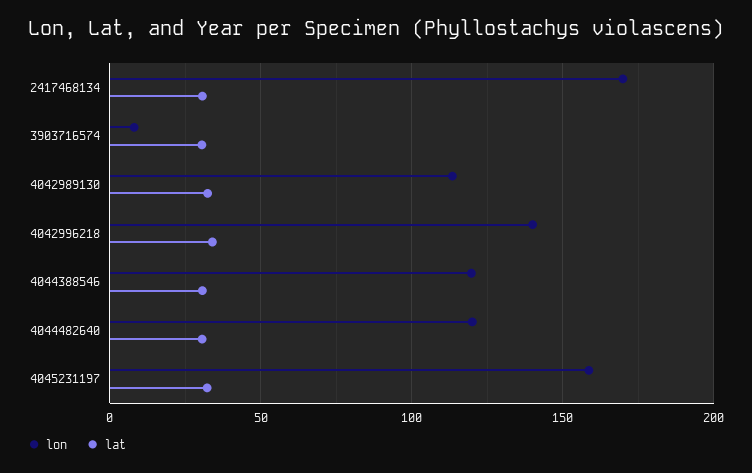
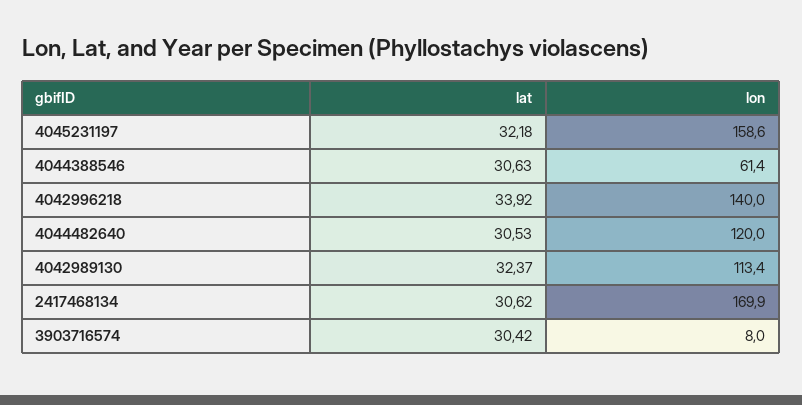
lon, 4044388546: 120 -> 61.4

